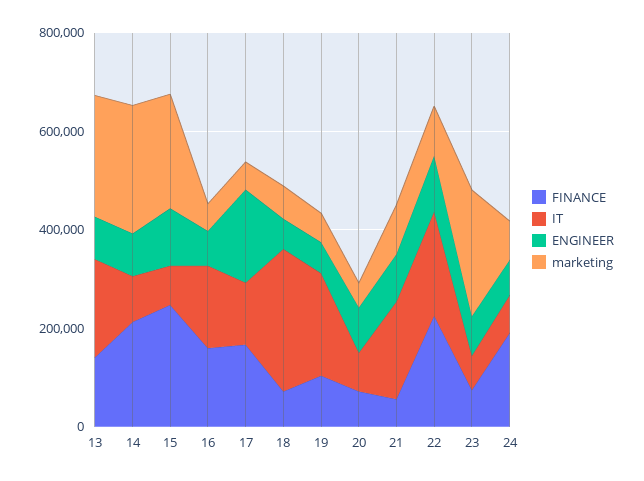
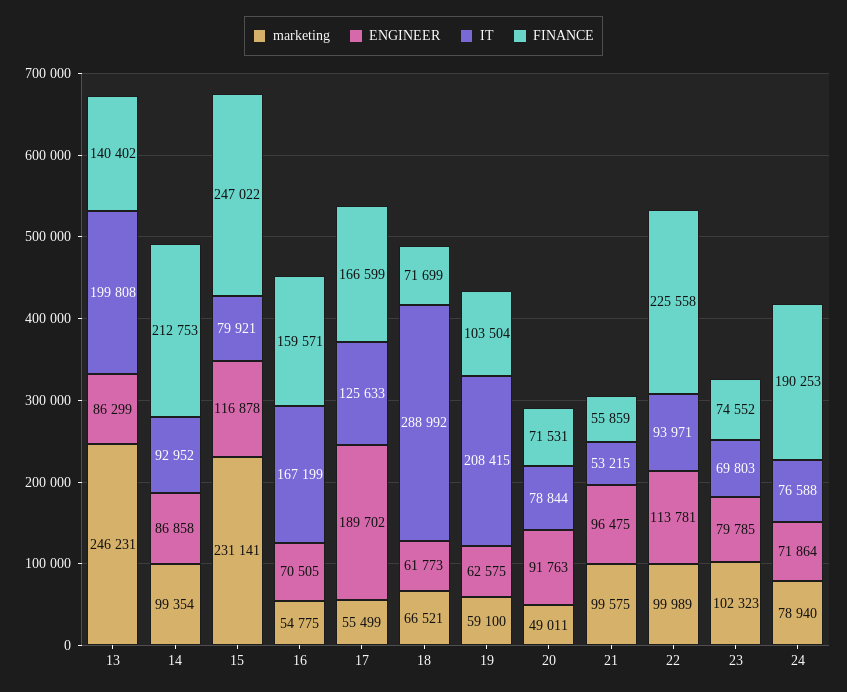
marketing, 14: 250000 -> 99354
IT, 21: 200000 -> 53215
IT, 22: 200000 -> 93971
marketing, 23: 250000 -> 102323

